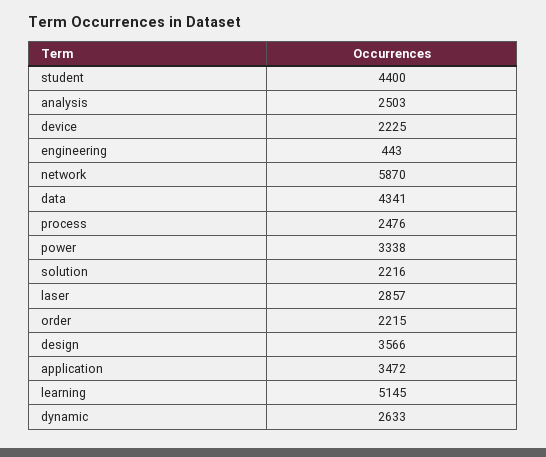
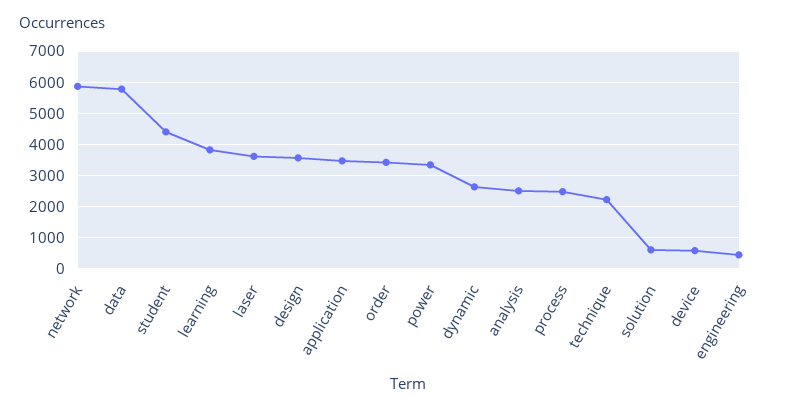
device: 2225 -> 600
data: 4341 -> 5800
solution: 2216 -> 600
laser: 2857 -> 3600
order: 2215 -> 3400
learning: 5145 -> 3800
technique: none -> 2200

